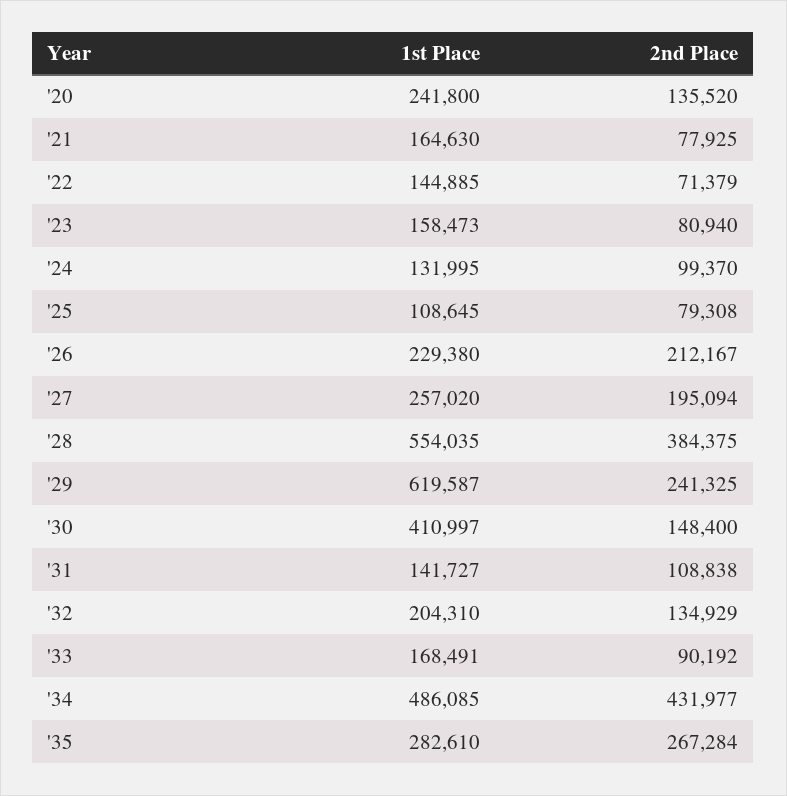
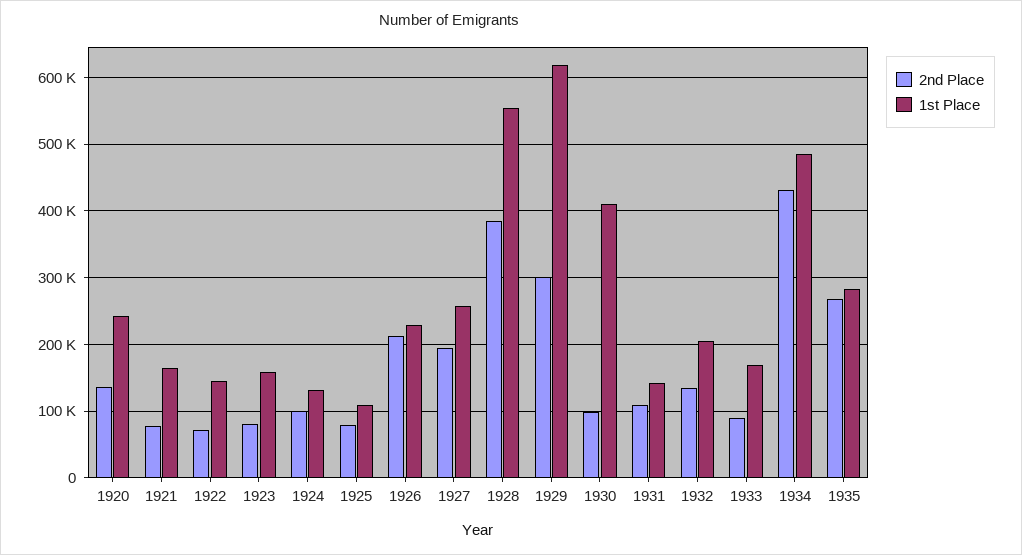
2nd Place, '29: 241325 -> 300000
2nd Place, '30: 148400 -> 100000

